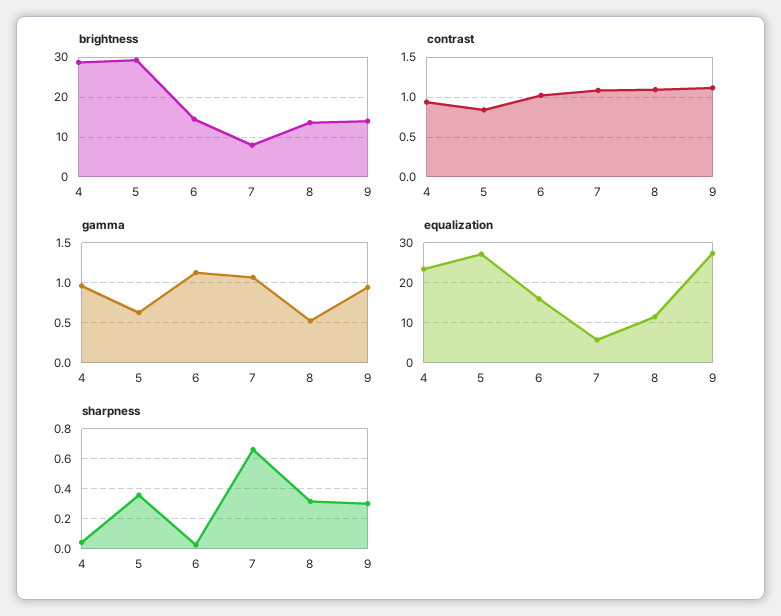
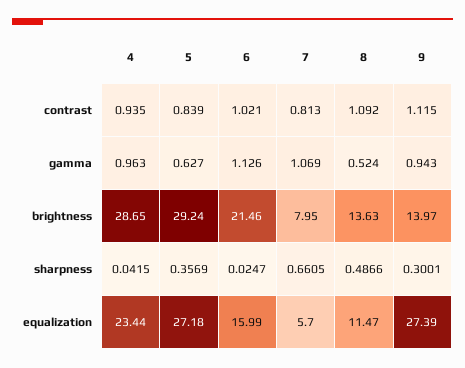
brightness, 6: 14 -> 21.46
contrast, 7: 1.1 -> 0.813
sharpness, 8: 0.3 -> 0.4866

